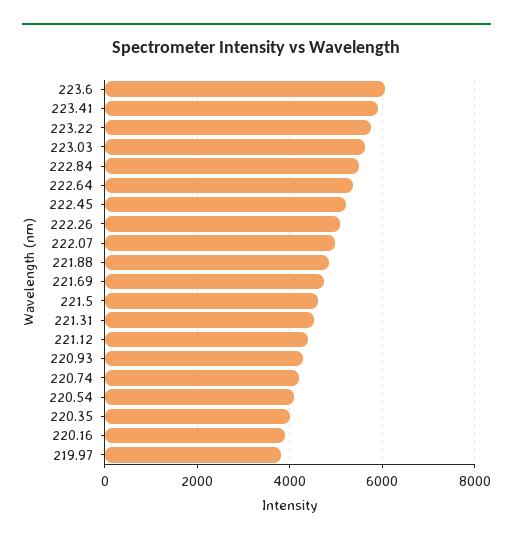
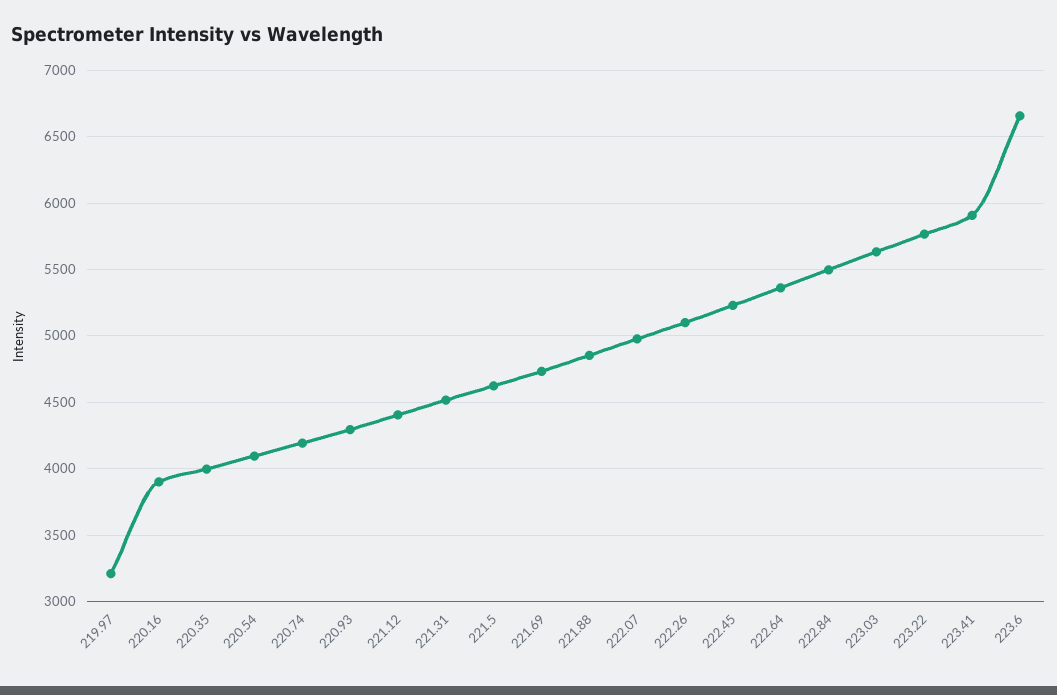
223.6: 6000 -> 6650
219.97: 3800 -> 3200

